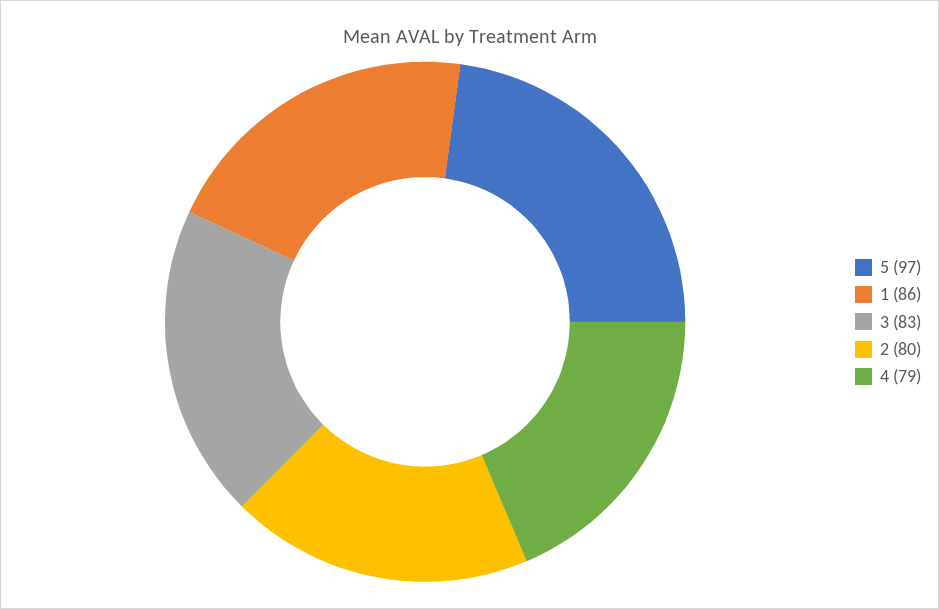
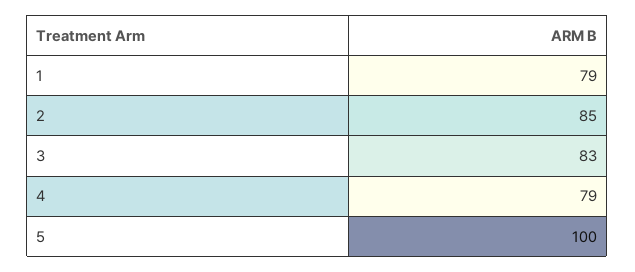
5: 97 -> 100
1: 86 -> 79
2: 80 -> 85

